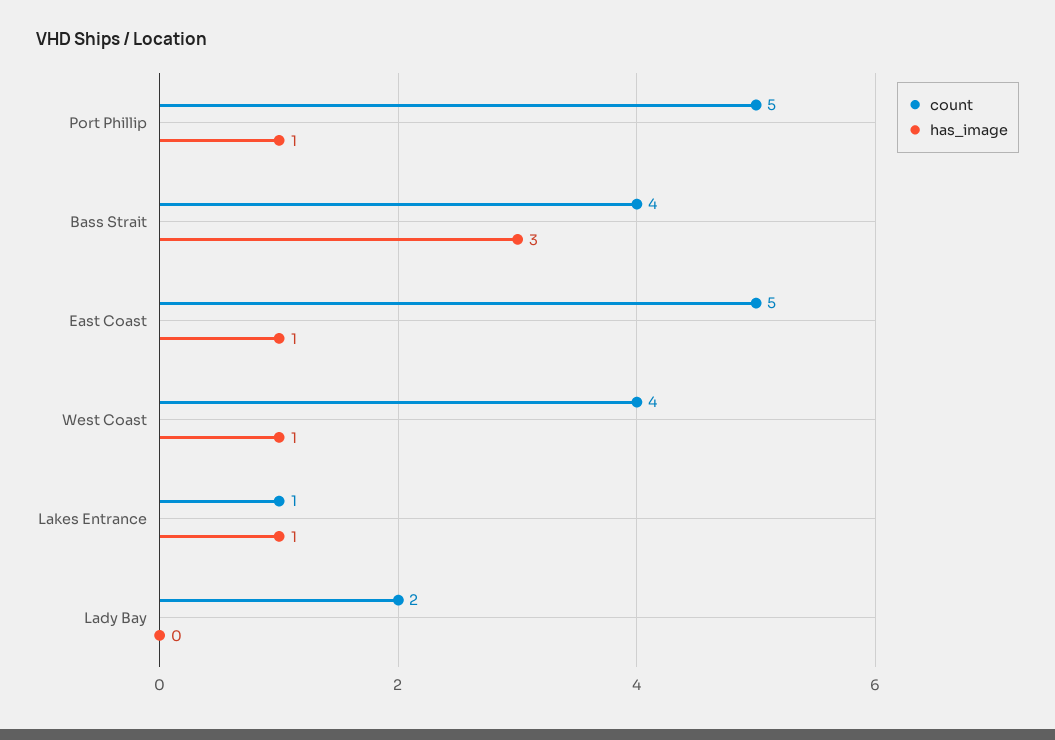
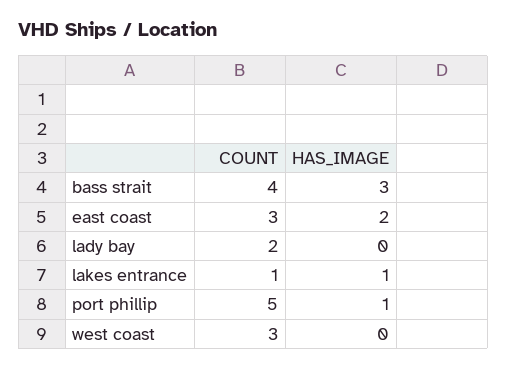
count, East Coast: 5 -> 3
has_image, East Coast: 1 -> 2
count, West Coast: 4 -> 3
has_image, West Coast: 1 -> 0

